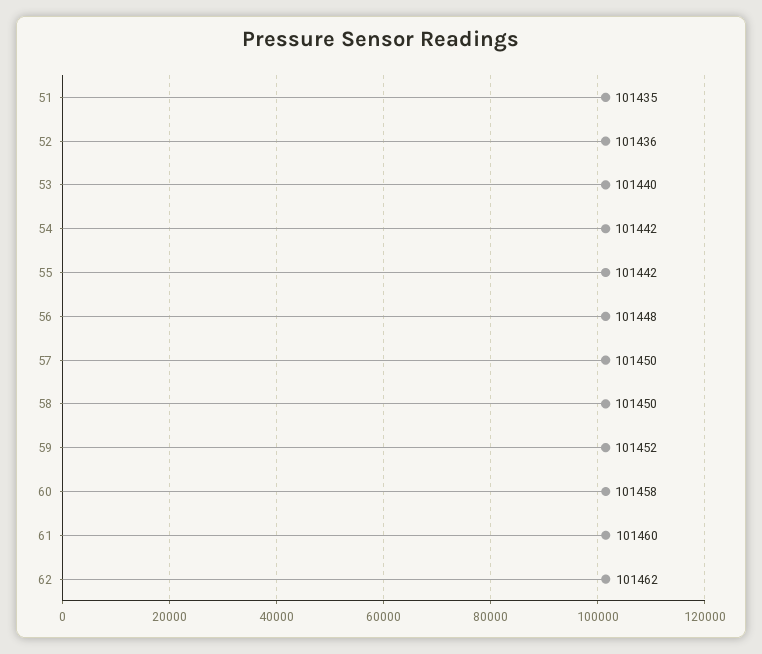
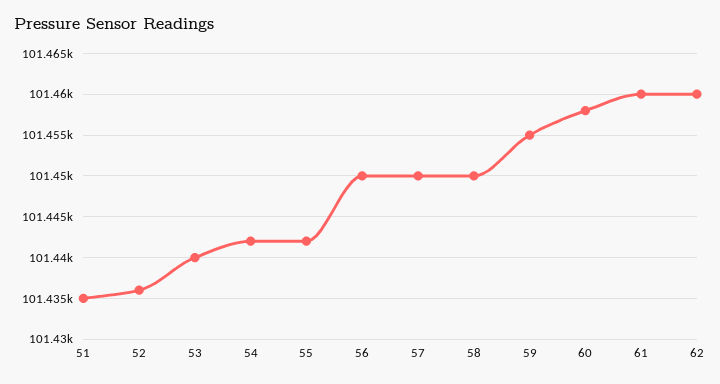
56: 101448 -> 101450
59: 101452 -> 101455
62: 101462 -> 101460

